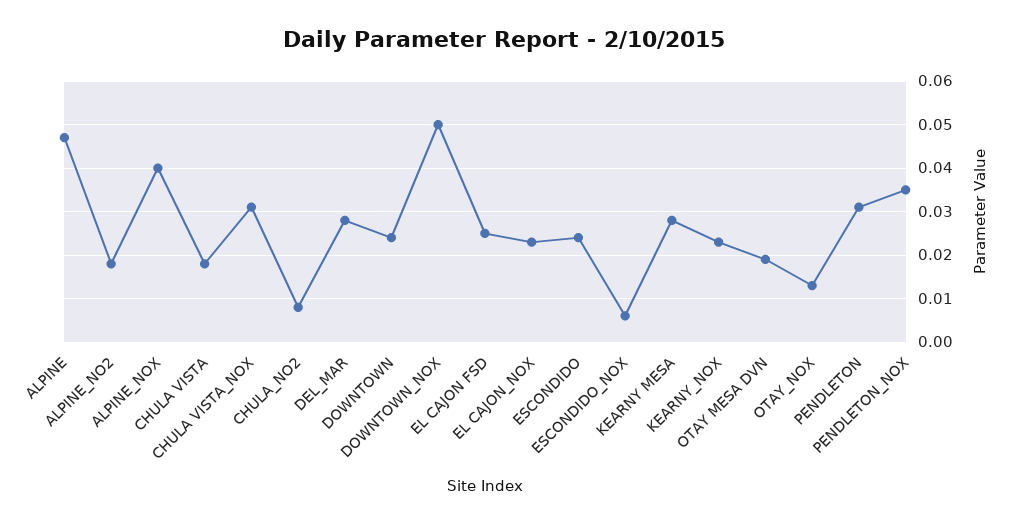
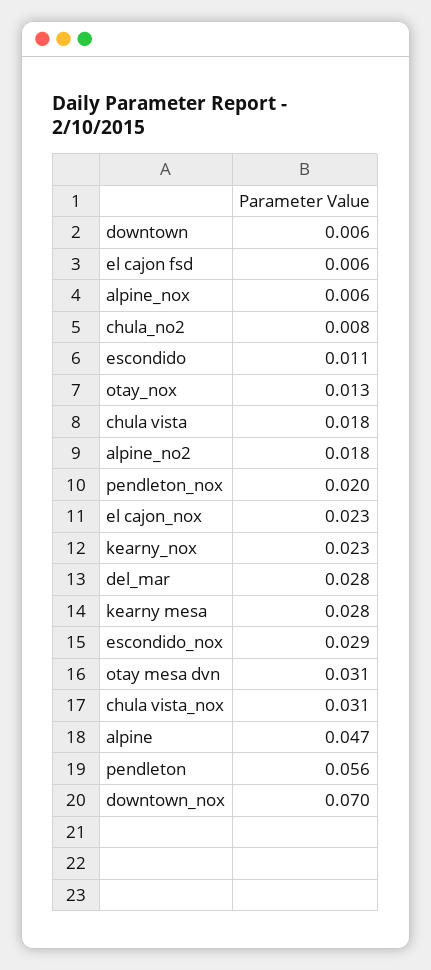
ALPINE_NOX: 0.04 -> 0.006
DOWNTOWN: 0.025 -> 0.006
DOWNTOWN_NOX: 0.05 -> 0.07
EL CAJON FSD: 0.025 -> 0.006
ESCONDIDO: 0.025 -> 0.011
ESCONDIDO_NOX: 0.005 -> 0.029
OTAY MESA DVN: 0.02 -> 0.031
PENDLETON: 0.03 -> 0.056
PENDLETON_NOX: 0.035 -> 0.02

